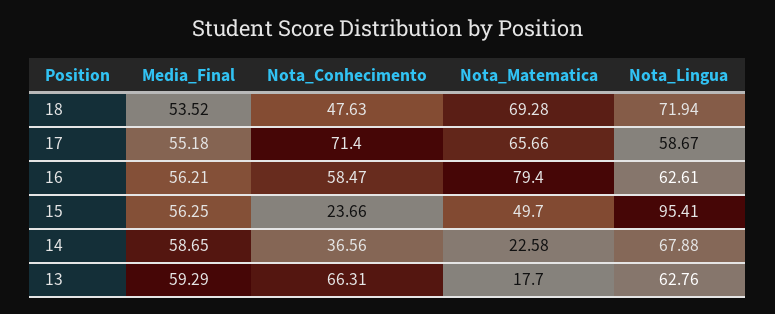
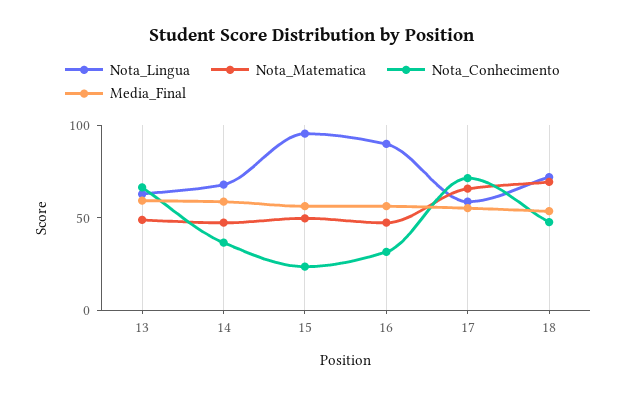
Nota_Conhecimento, 16: 58.47 -> 30
Nota_Matematica, 16: 79.4 -> 50
Nota_Lingua, 16: 62.61 -> 90
Nota_Matematica, 14: 22.58 -> 50
Nota_Matematica, 13: 17.7 -> 50

